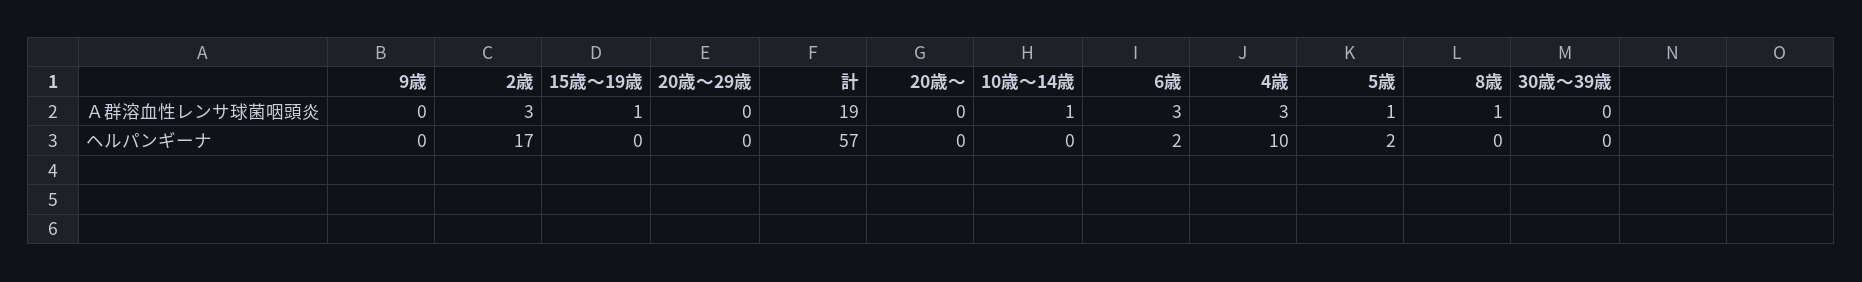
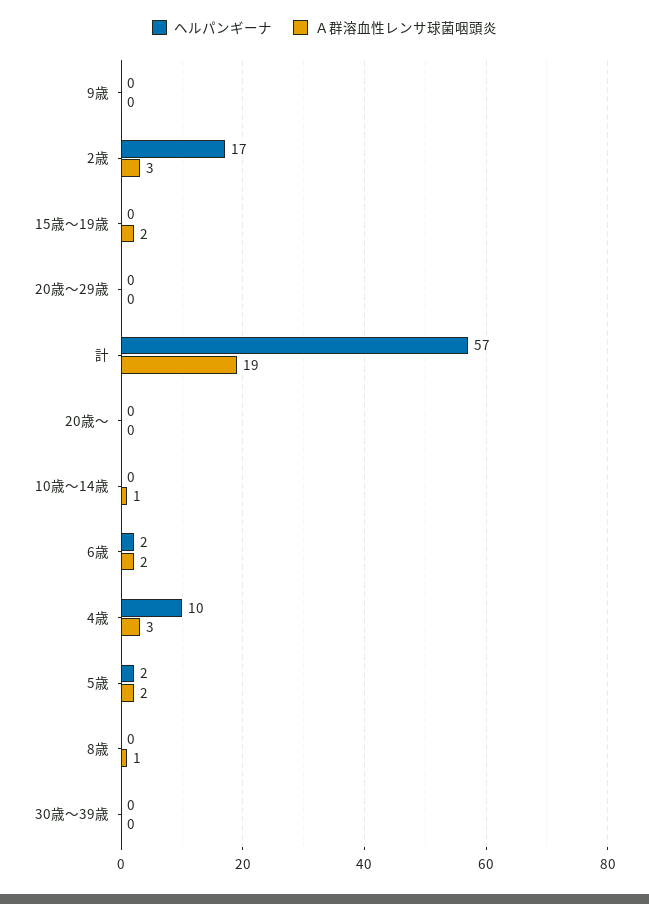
Ａ群溶血性レンサ球菌咽頭炎, 15歳～19歳: 1 -> 2
Ａ群溶血性レンサ球菌咽頭炎, 6歳: 3 -> 2
Ａ群溶血性レンサ球菌咽頭炎, 5歳: 1 -> 2

